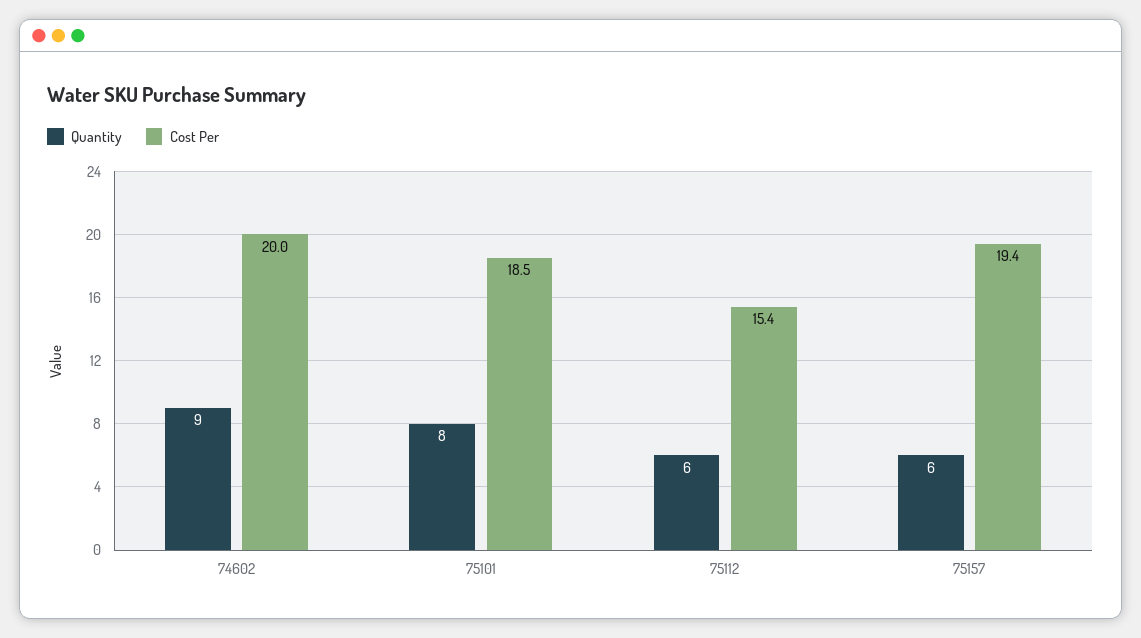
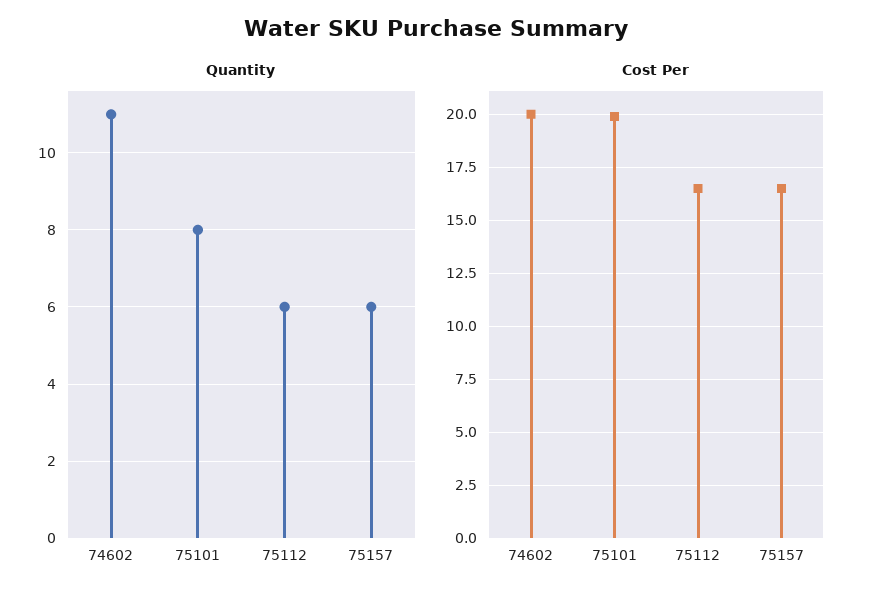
Quantity, 74602: 9 -> 11
Cost Per, 75101: 18.5 -> 20
Cost Per, 75112: 15.4 -> 16.5
Cost Per, 75157: 19.4 -> 16.5

